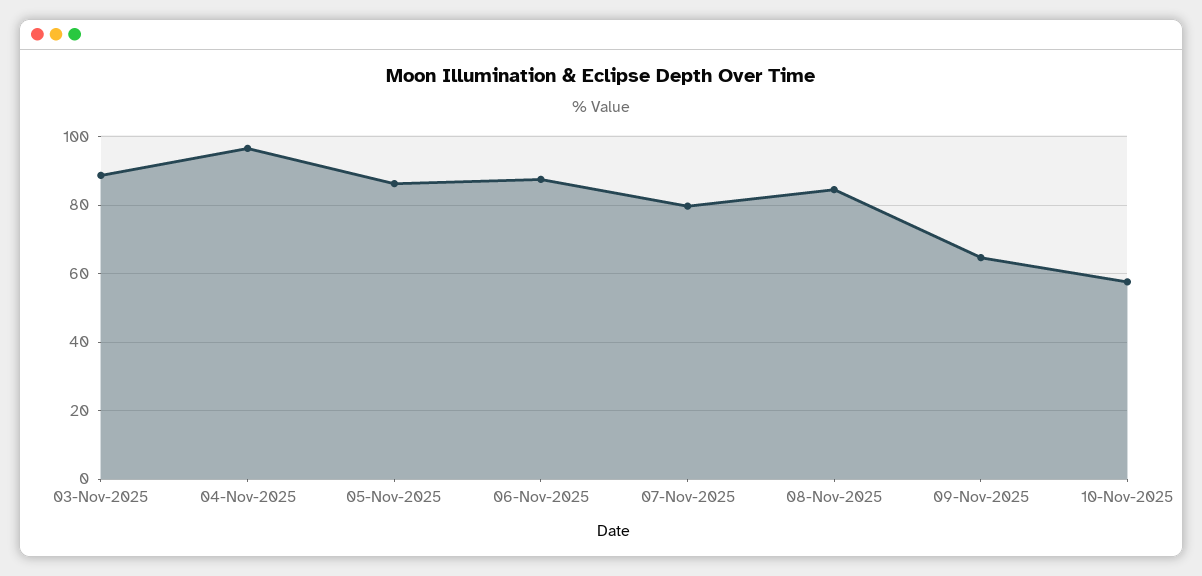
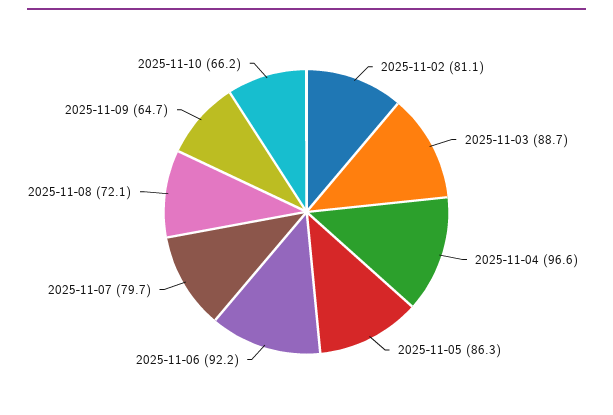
06-Nov-2025: 88 -> 92.2
08-Nov-2025: 84 -> 72.1
10-Nov-2025: 58 -> 66.2
2025-11-02: none -> 81.1

